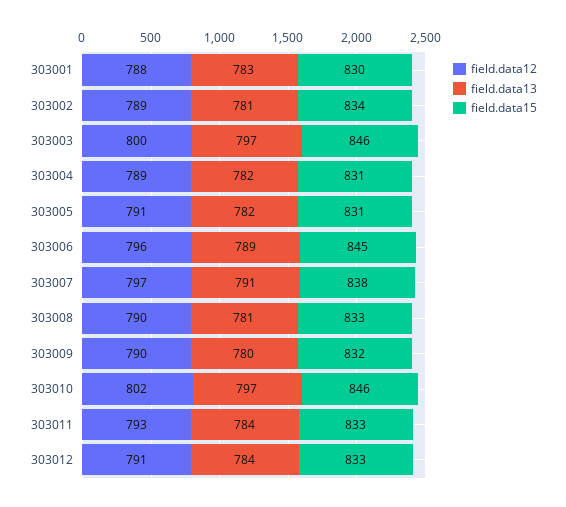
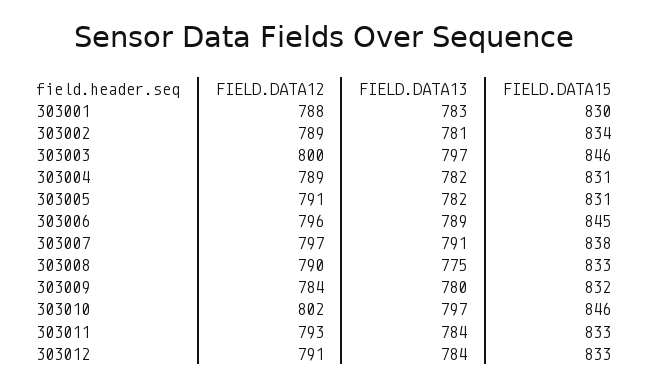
field.data13, 303008: 781 -> 775
field.data12, 303009: 790 -> 784

